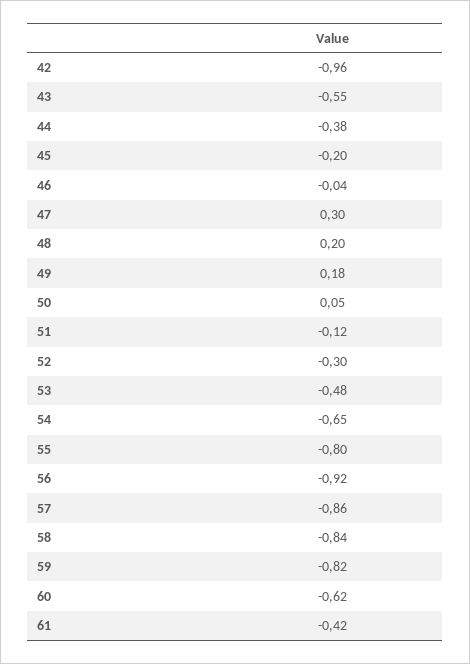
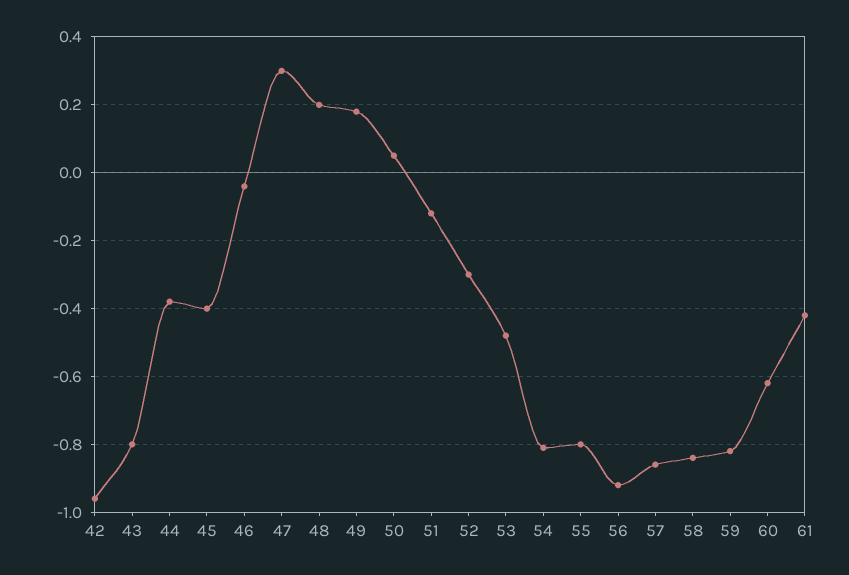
43: -0.55 -> -0.8
45: -0.2 -> -0.4
54: -0.65 -> -0.8

